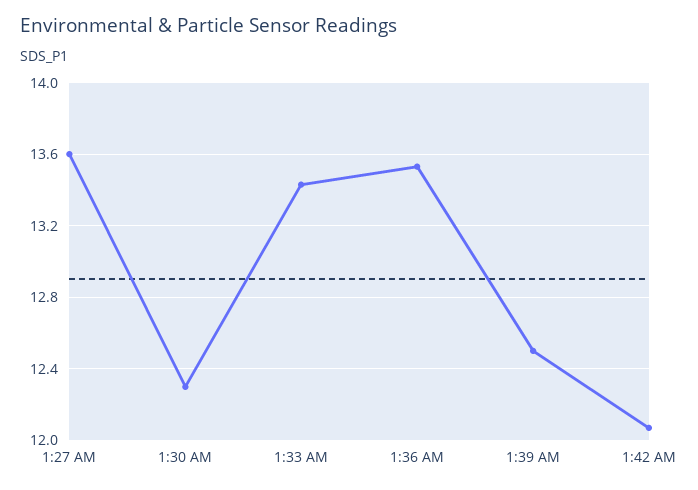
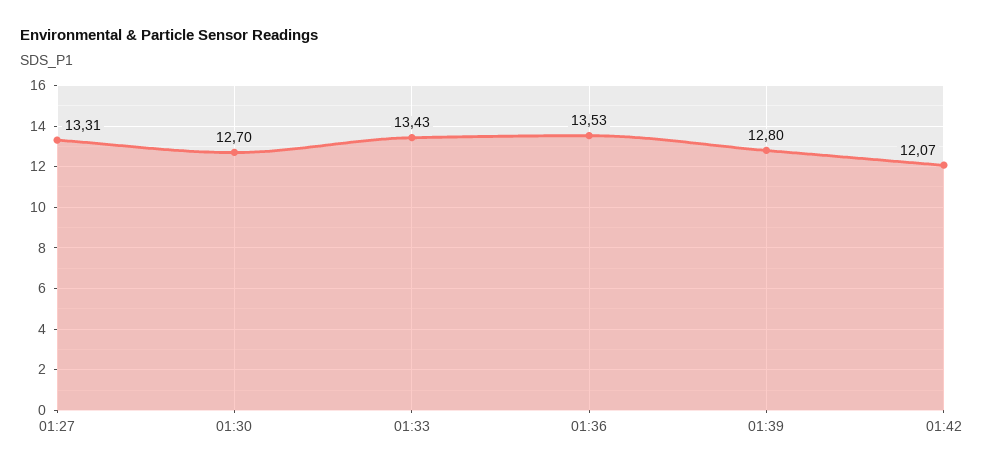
1:27 AM: 13.6 -> 13.31
1:30 AM: 12.3 -> 12.7
1:39 AM: 12.5 -> 12.8

